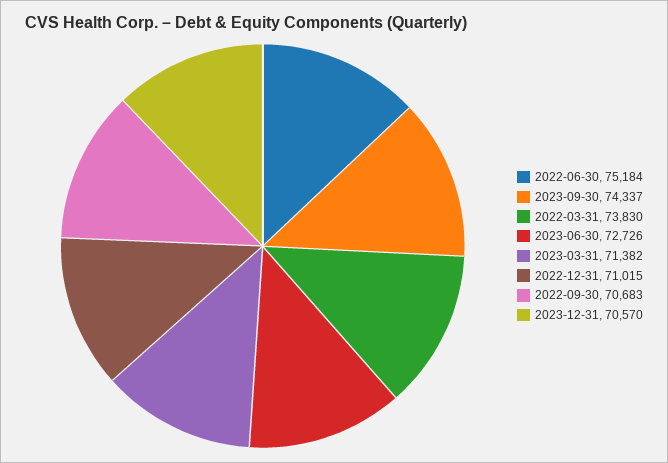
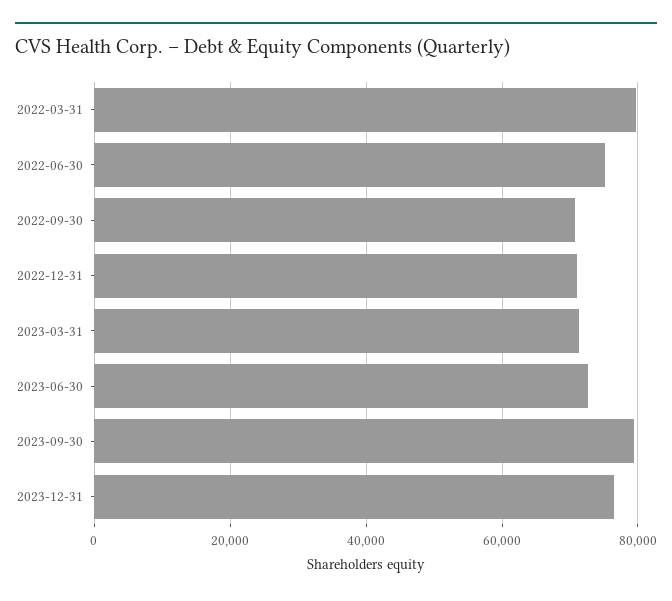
2023-09-30: 74337 -> 80000
2022-03-31: 73830 -> 80000
2023-12-31: 70570 -> 76000

